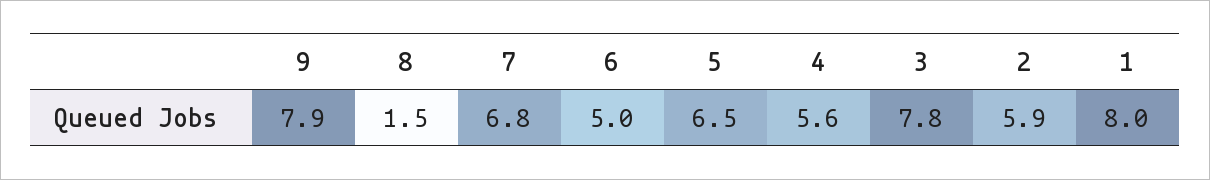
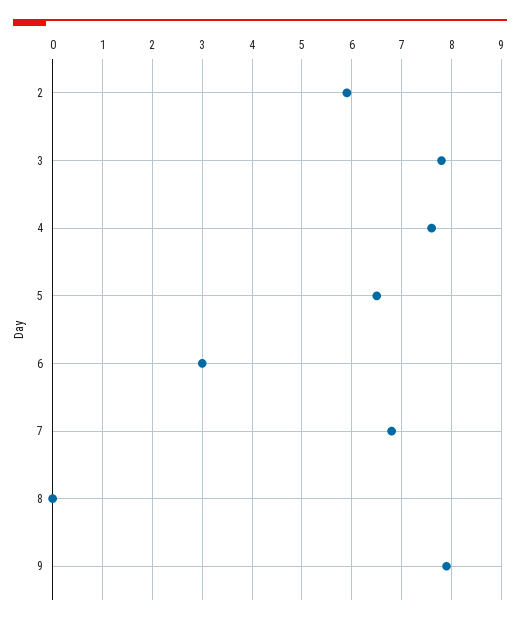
8: 1.5 -> 0
6: 5 -> 3
4: 5.6 -> 7.5
1: 8 -> none

